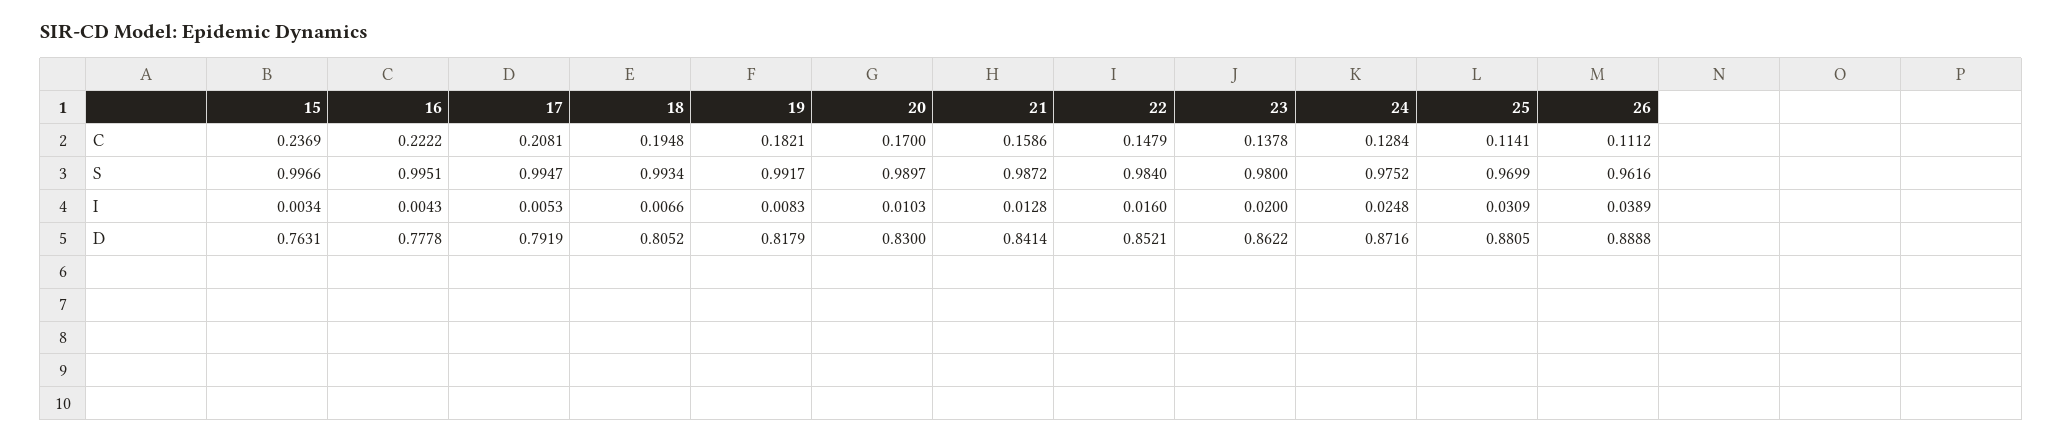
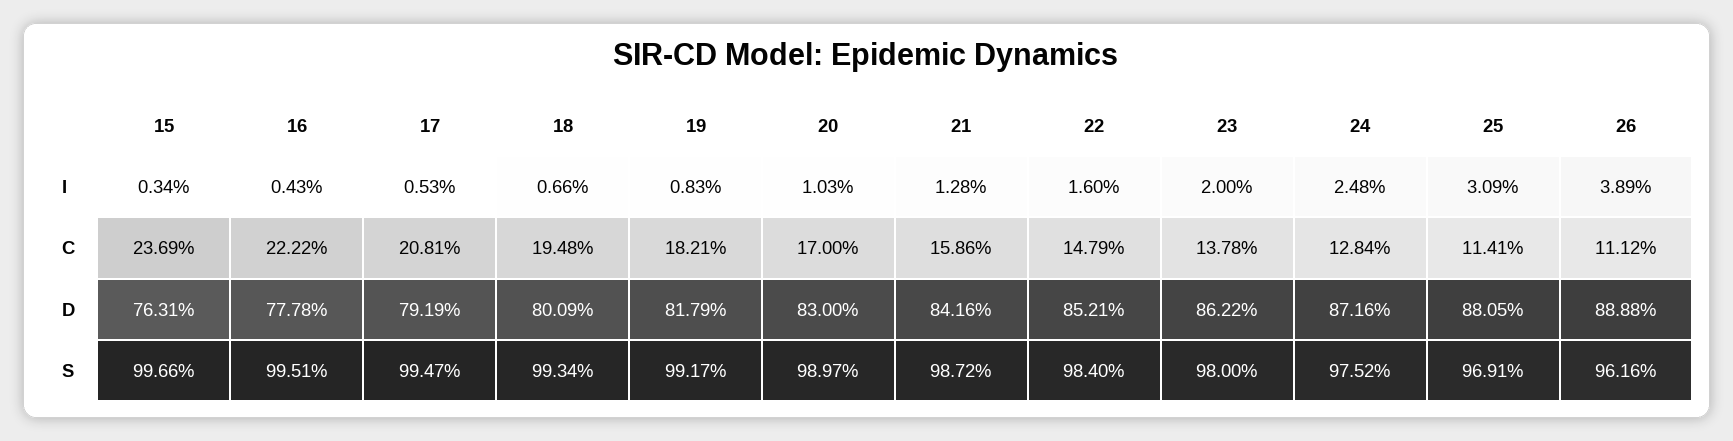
25, S: 0.9699 -> 0.9691
18, D: 0.8052 -> 0.8009
21, D: 0.8414 -> 0.8416

